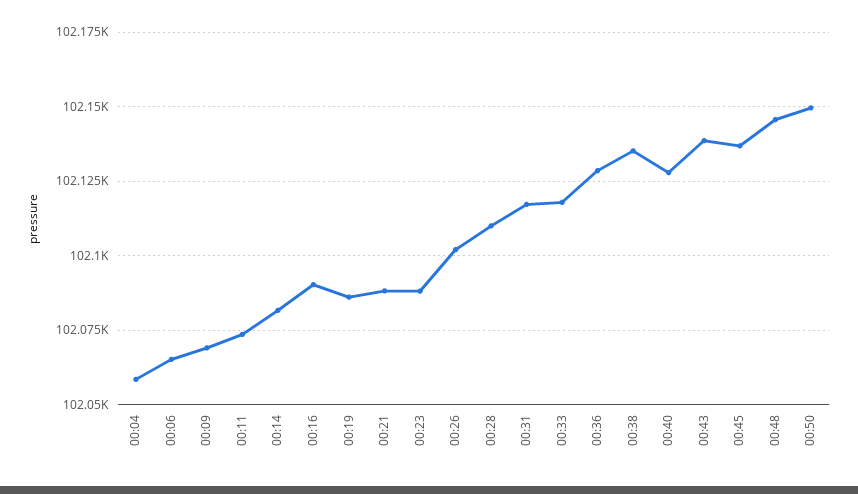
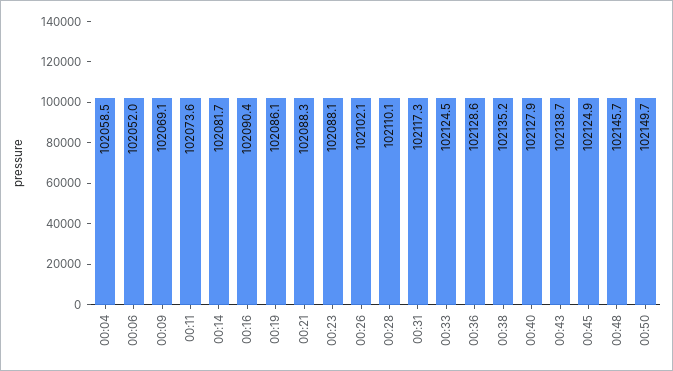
00:06: 102065 -> 102052
00:33: 102117.5 -> 102124.5
00:45: 102137.5 -> 102124.9

